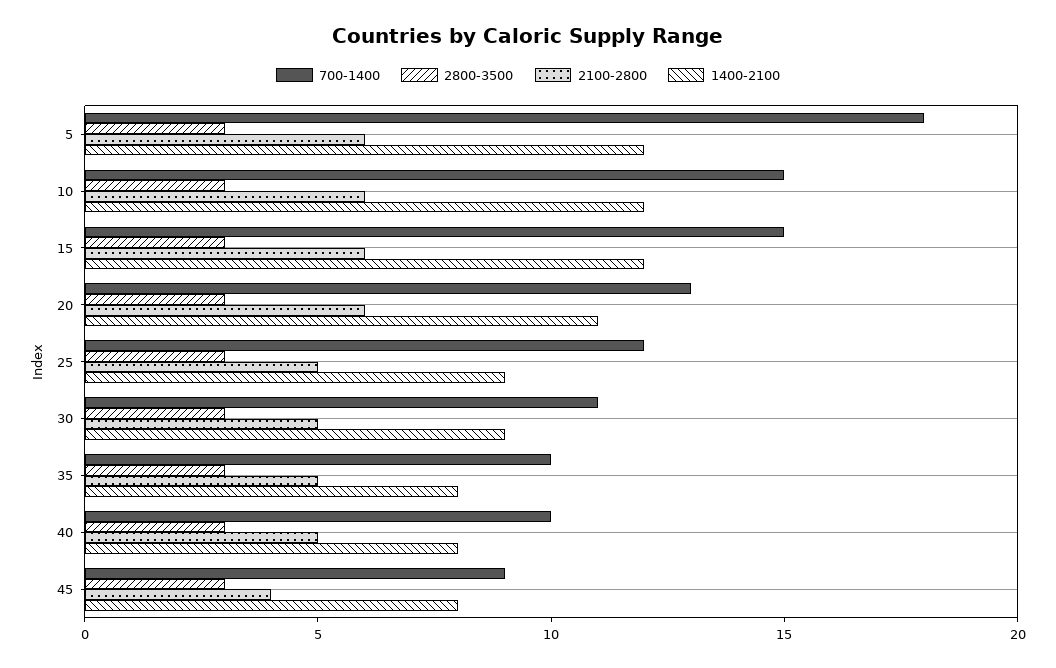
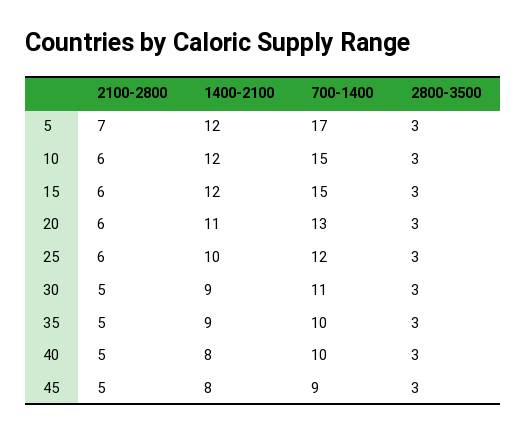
700-1400, 5: 18 -> 17
2100-2800, 5: 6 -> 7
2100-2800, 25: 5 -> 6
1400-2100, 25: 9 -> 10
1400-2100, 35: 8 -> 9
2100-2800, 45: 4 -> 5

